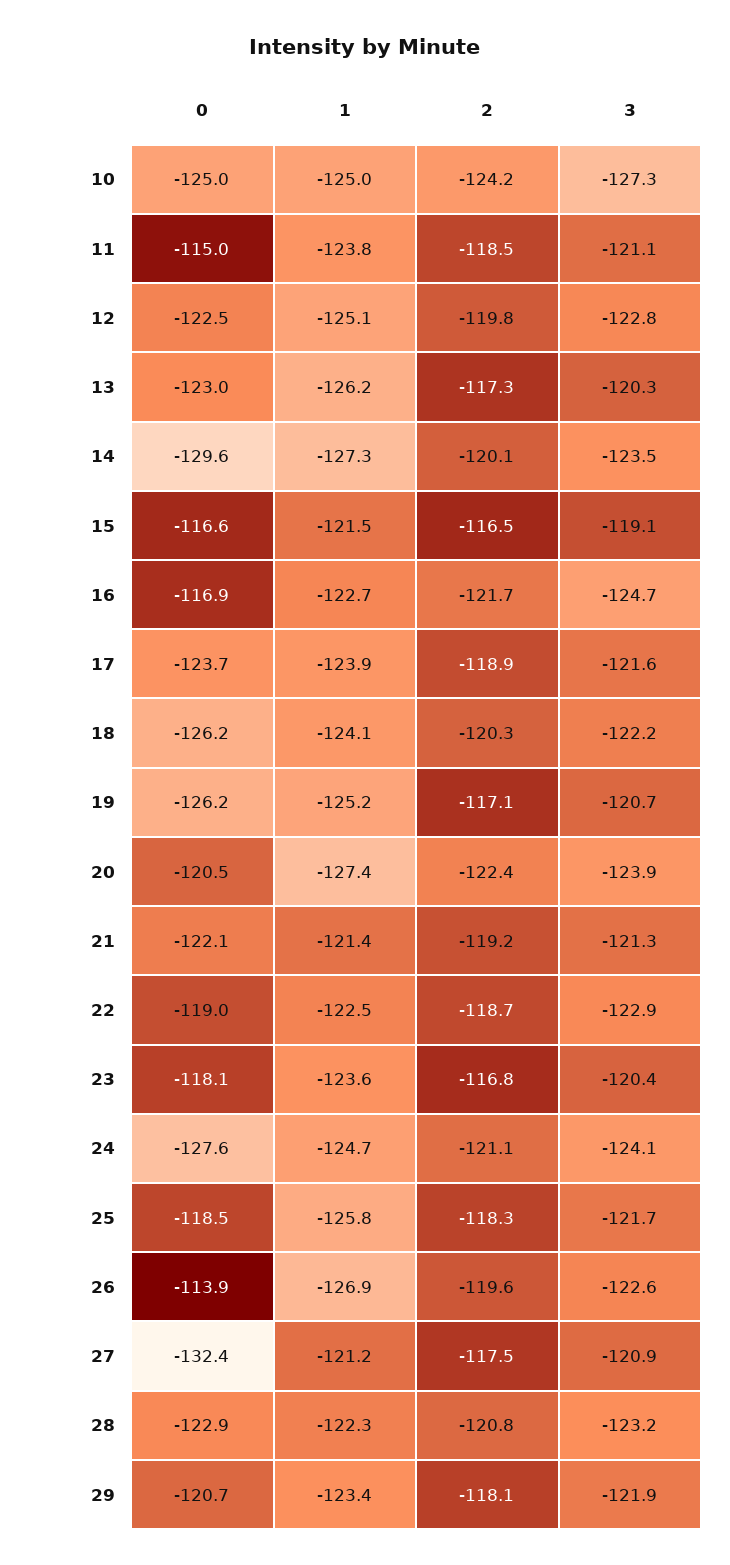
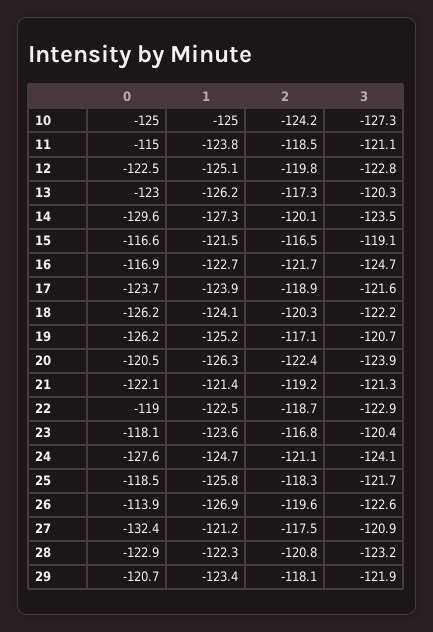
1, 20: -127.4 -> -126.3

